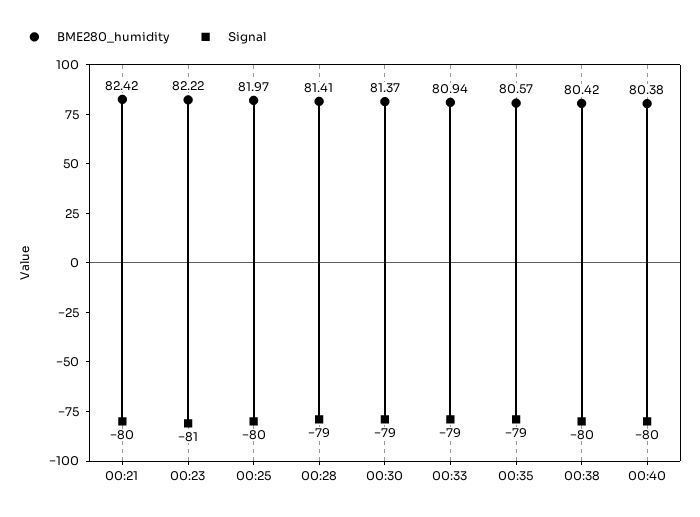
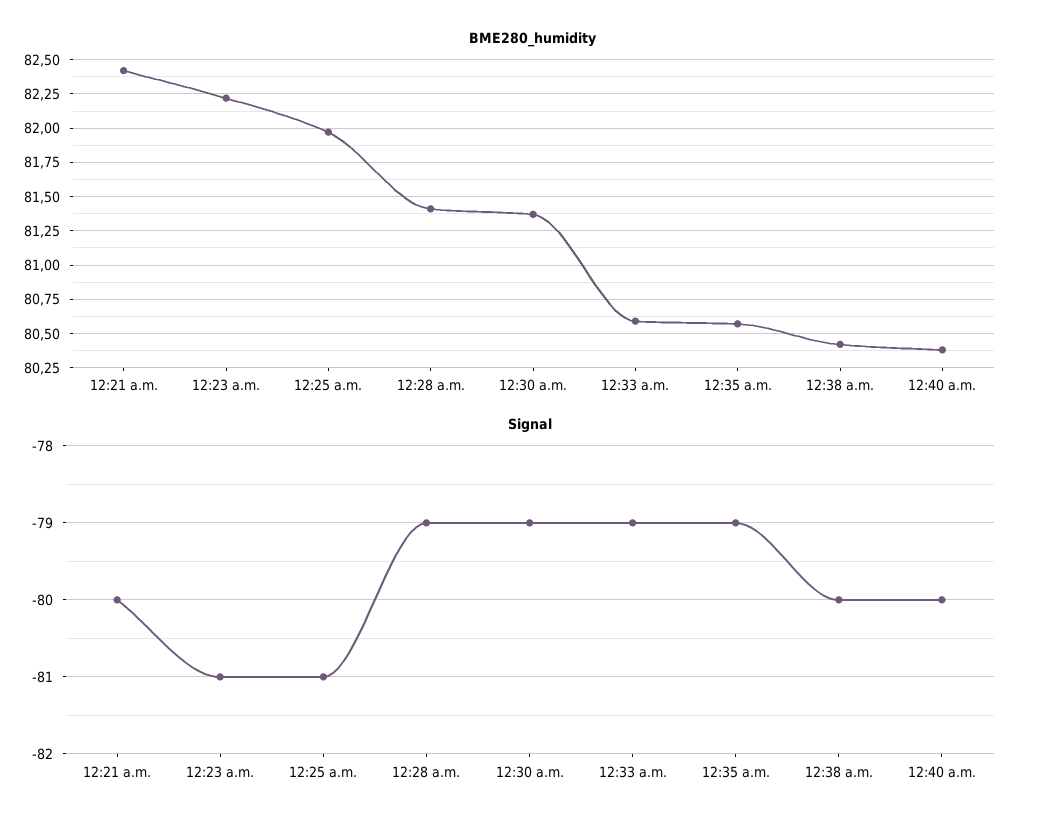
Signal, 00:25: -80 -> -81
BME280_humidity, 00:33: 80.94 -> 80.6

